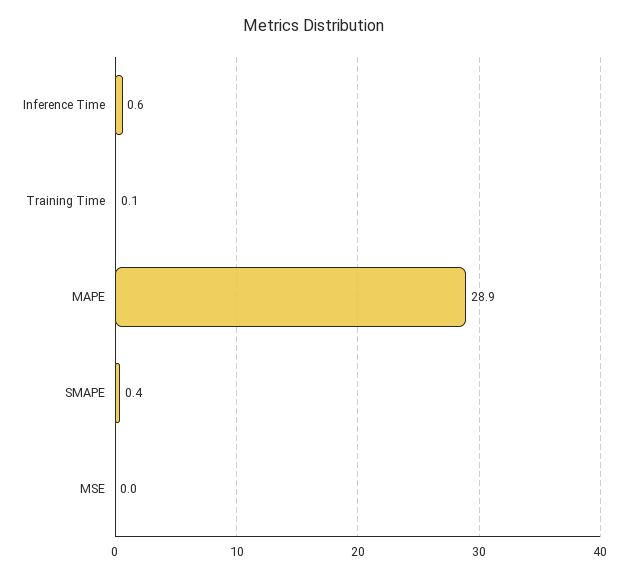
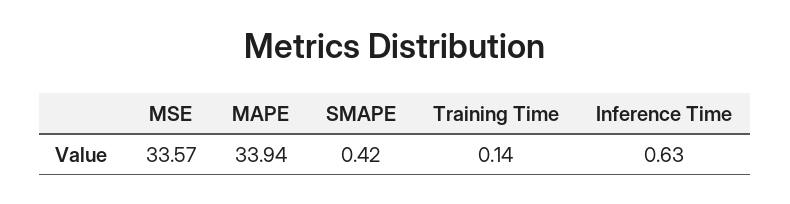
MAPE: 28.9 -> 33.94
MSE: 0 -> 33.57

